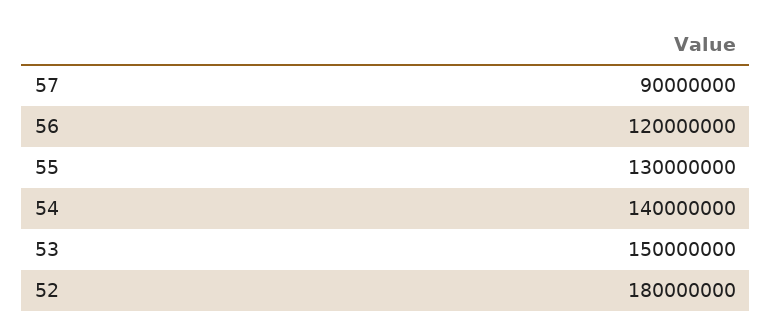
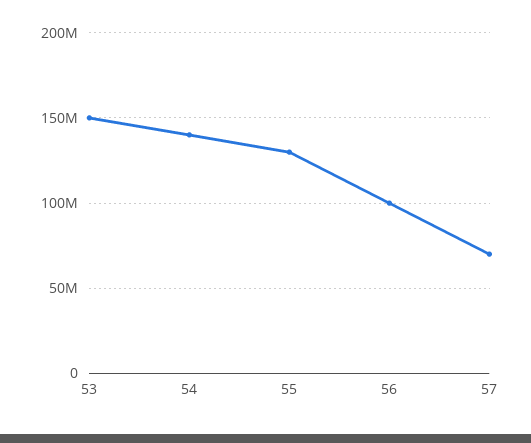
57: 90000000 -> 70000000
56: 120000000 -> 100000000
52: 180000000 -> none

